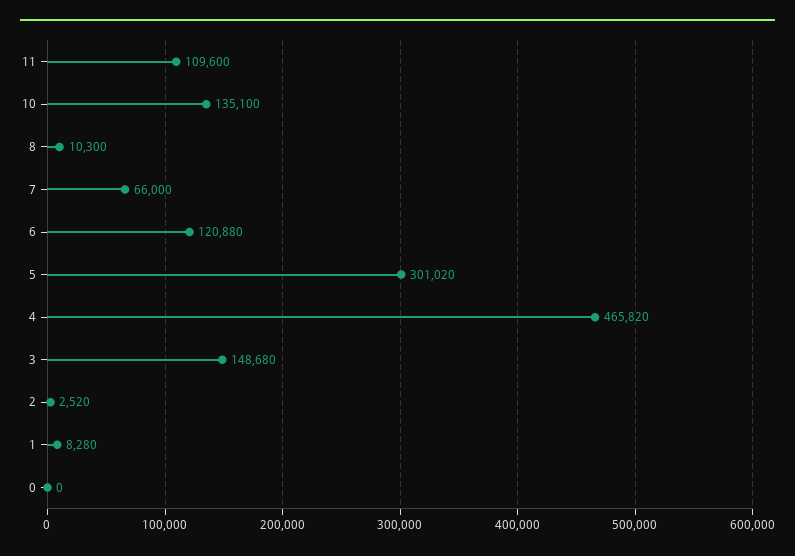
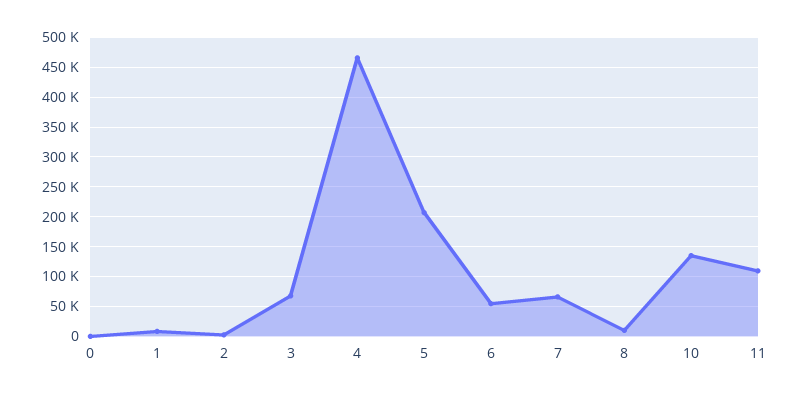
6: 120880 -> 50000
5: 301020 -> 200000
3: 148680 -> 75000

